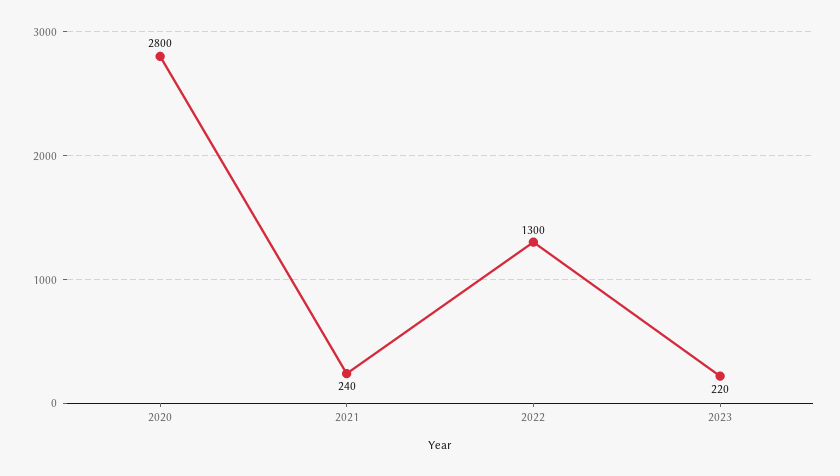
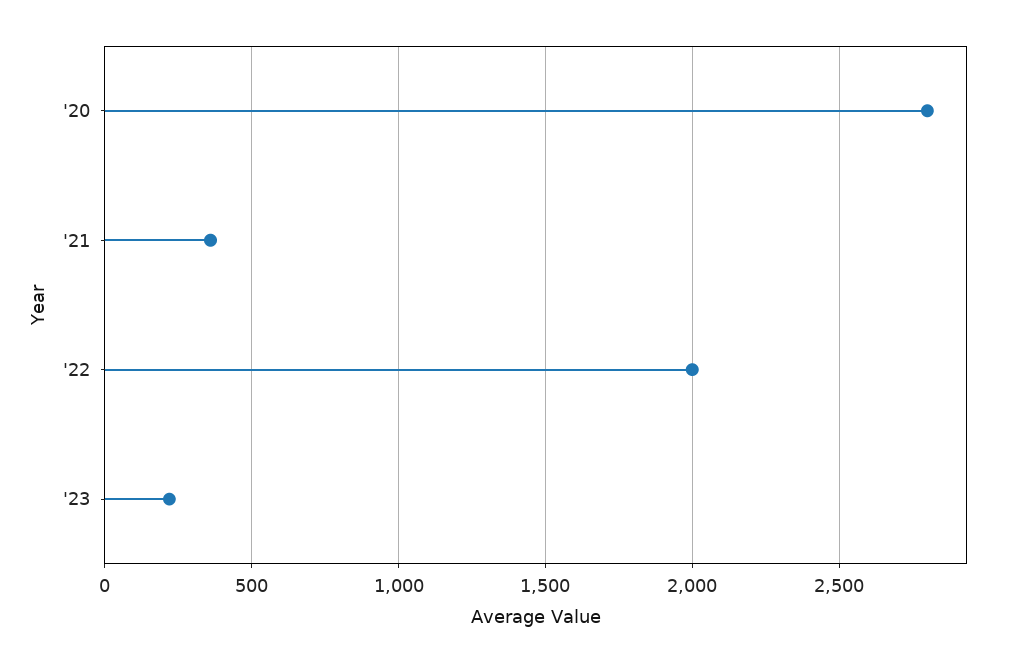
2021: 240 -> 350
2022: 1300 -> 2000

